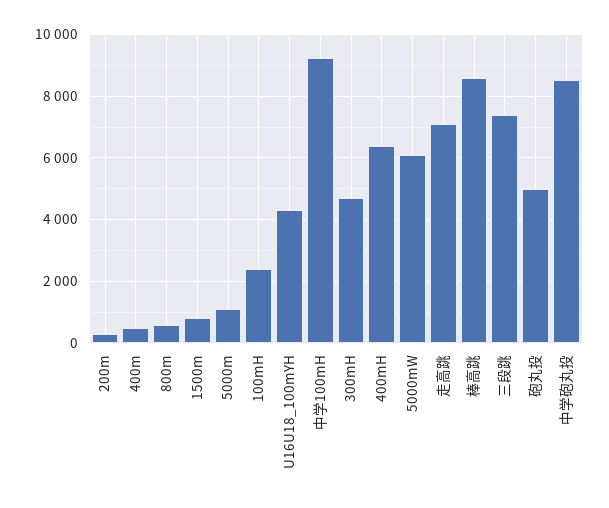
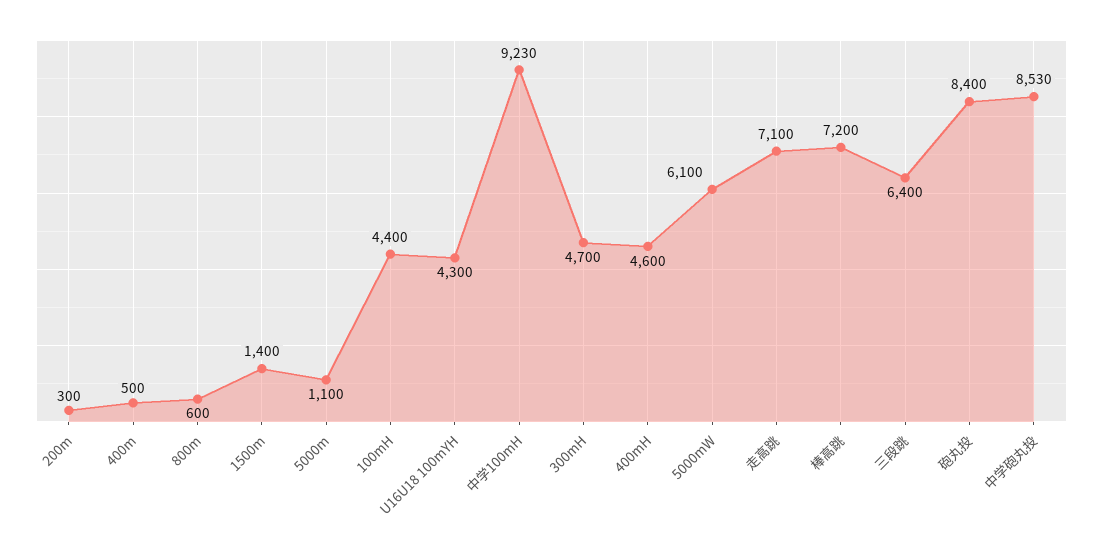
1500m: 800 -> 1400
100mH: 2400 -> 4400
400mH: 6400 -> 4600
棒高跳: 8600 -> 7200
三段跳: 7400 -> 6400
砲丸投: 5000 -> 8400

